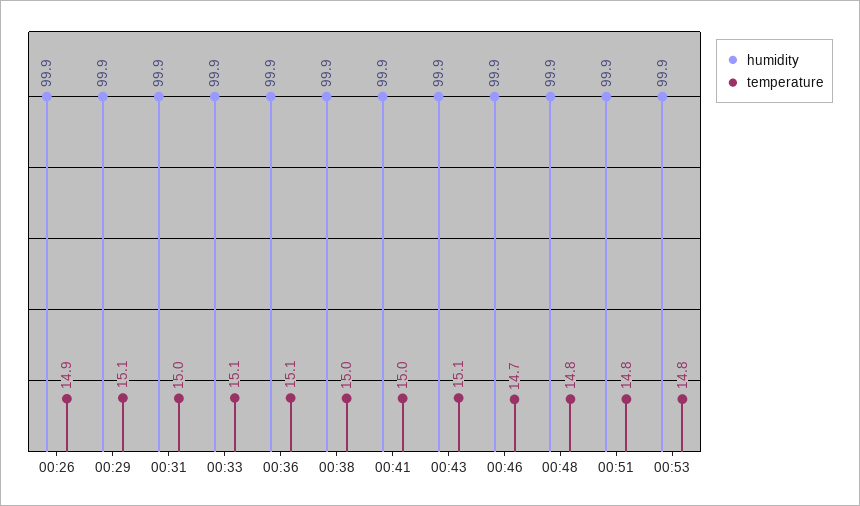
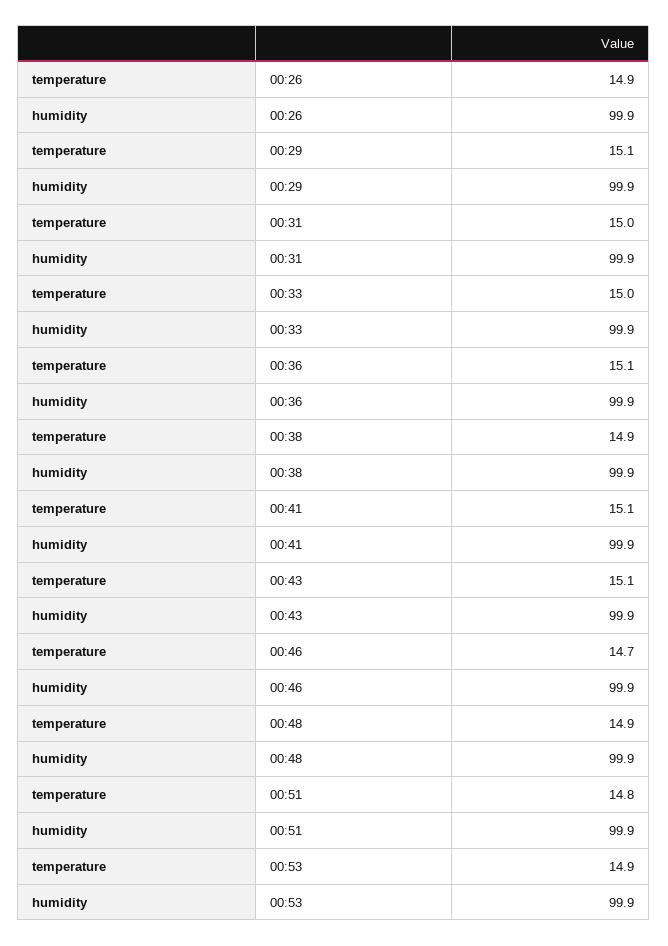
temperature, 00:33: 15.1 -> 15
temperature, 00:38: 15 -> 14.9
temperature, 00:41: 15 -> 15.1
temperature, 00:48: 14.8 -> 14.9
temperature, 00:53: 14.8 -> 14.9

